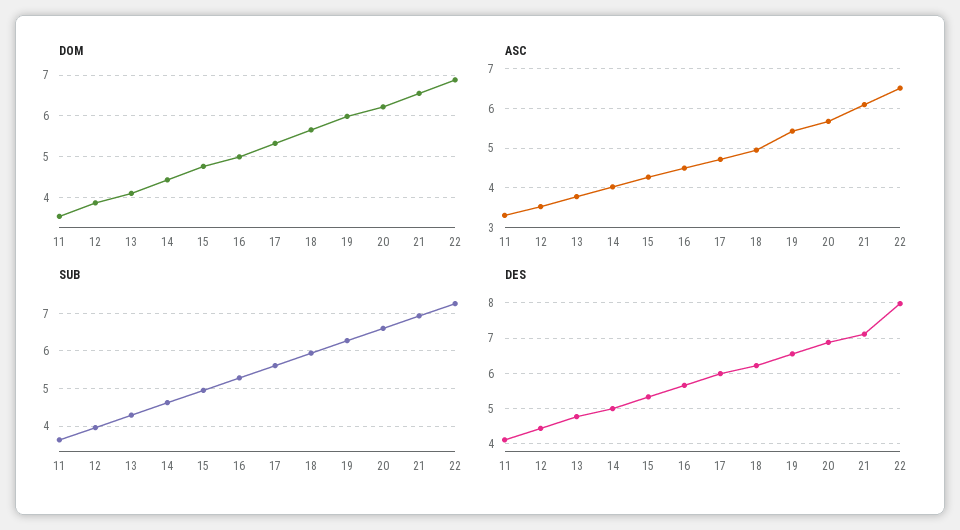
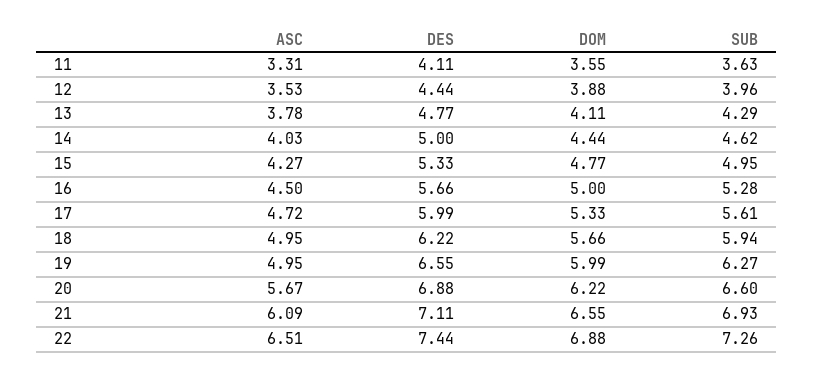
ASC, 19: 5.4 -> 4.95
DES, 22: 8 -> 7.44

